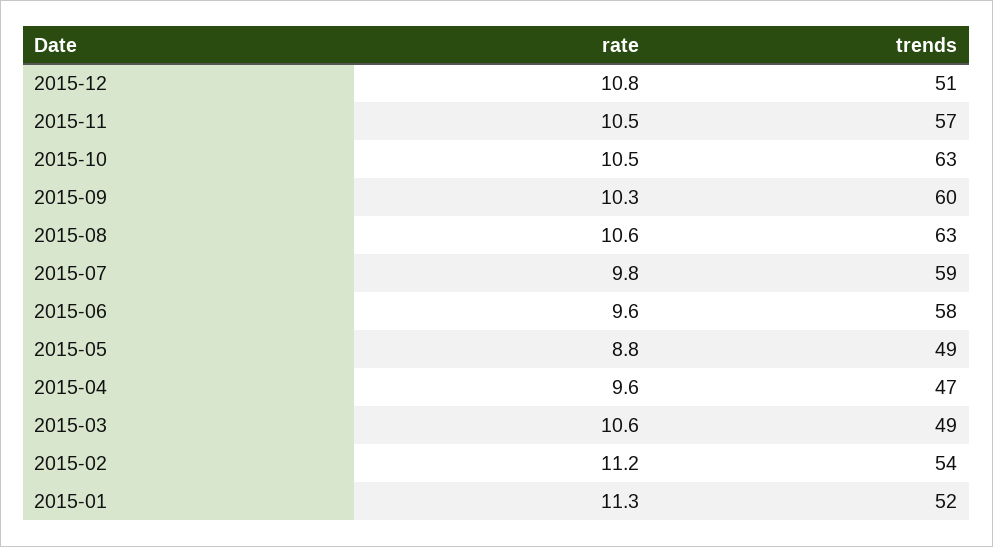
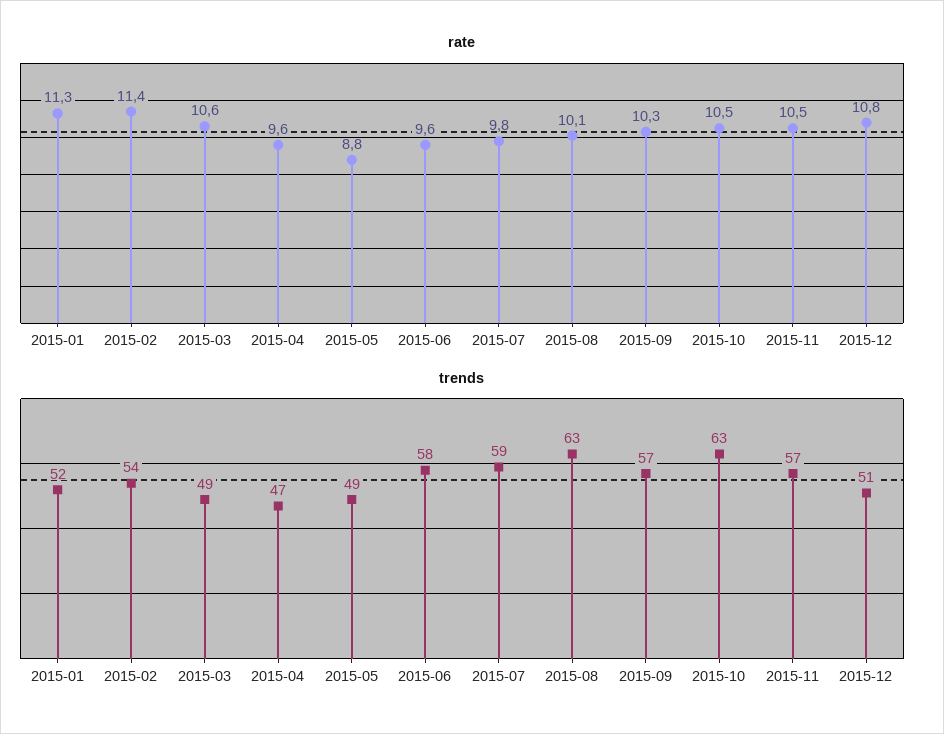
trends, 2015-09: 60 -> 57
rate, 2015-08: 10.6 -> 10.1
rate, 2015-02: 11.2 -> 11.4

